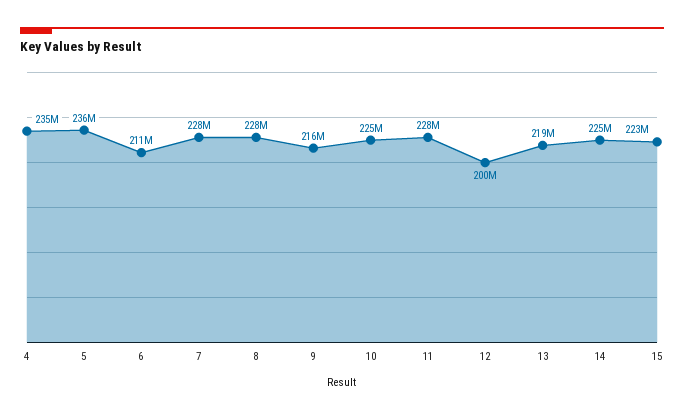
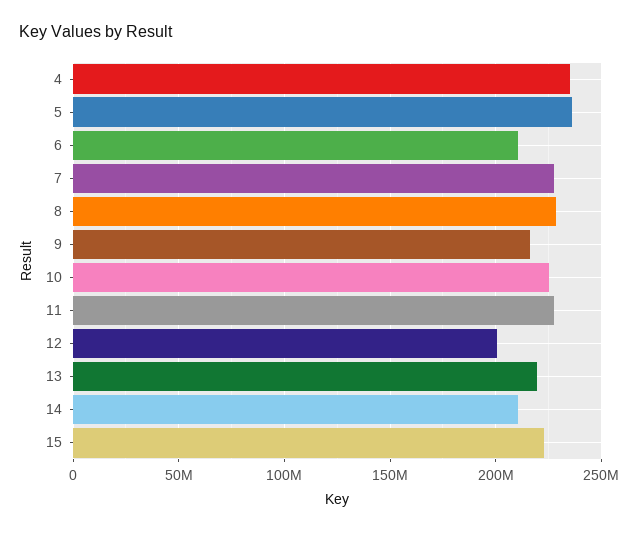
14: 225000000 -> 210000000

